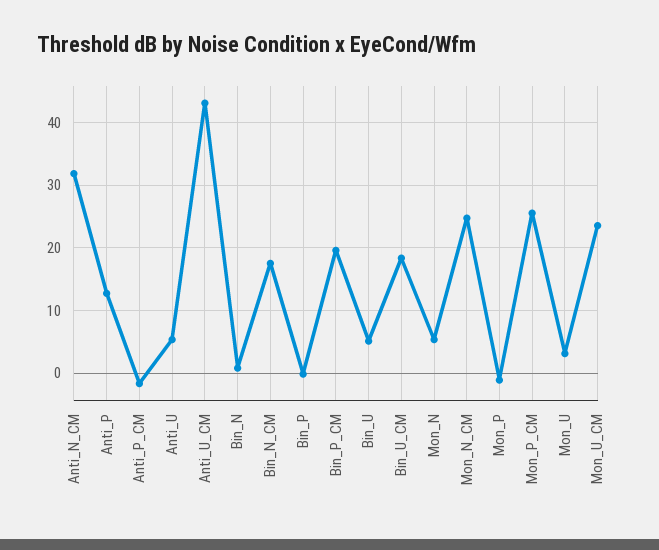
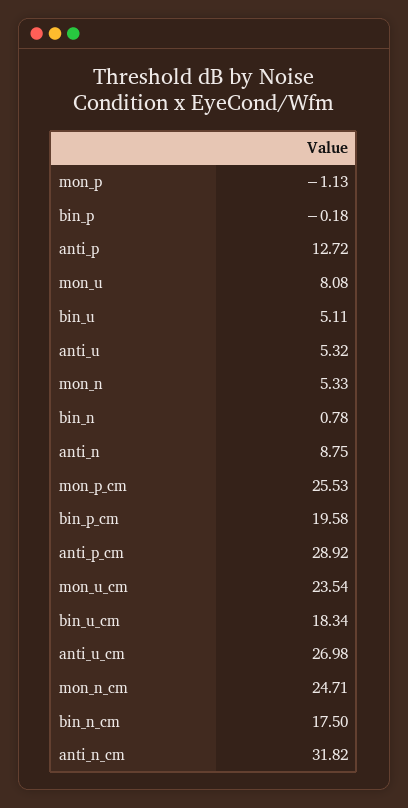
Anti_P_CM: -2 -> 28.92
Anti_U_CM: 43 -> 26.98
Mon_U: 3 -> 8.08
anti_n: none -> 8.75

